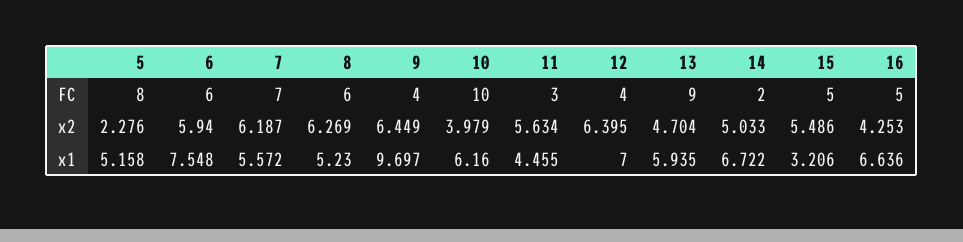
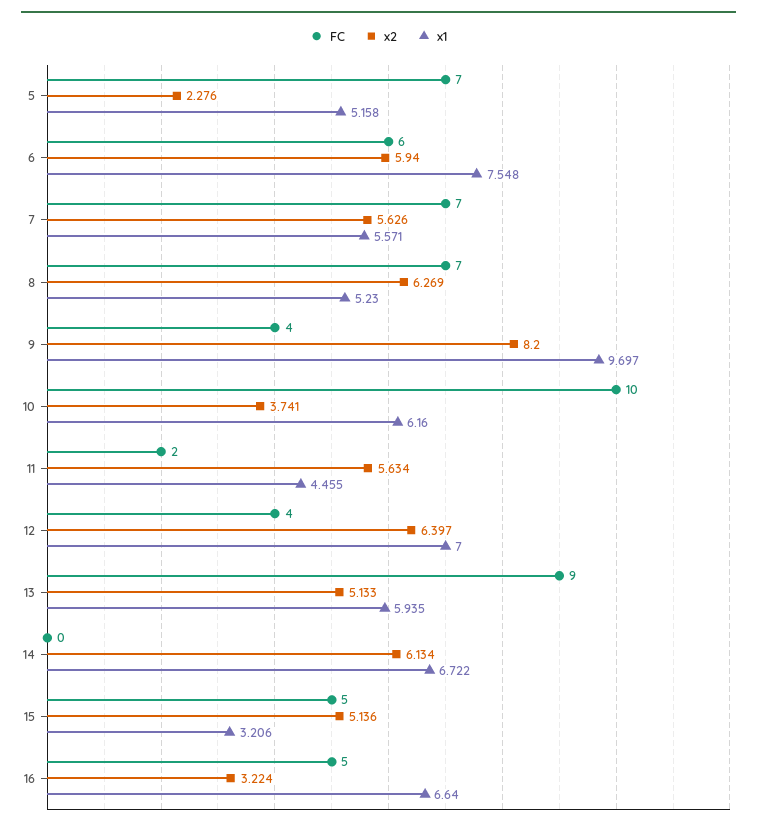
FC, 5: 8 -> 7
FC, 8: 6 -> 7
FC, 11: 3 -> 2
FC, 14: 2 -> 0
x2, 7: 6.187 -> 5.626
x2, 9: 6.449 -> 8.2
x2, 10: 3.979 -> 3.741
x2, 12: 6.395 -> 6.397
x2, 13: 4.704 -> 5.133
x2, 14: 5.033 -> 6.134
x2, 15: 5.486 -> 5.136
x2, 16: 4.253 -> 3.224
x1, 7: 5.572 -> 5.571
x1, 16: 6.636 -> 6.64

